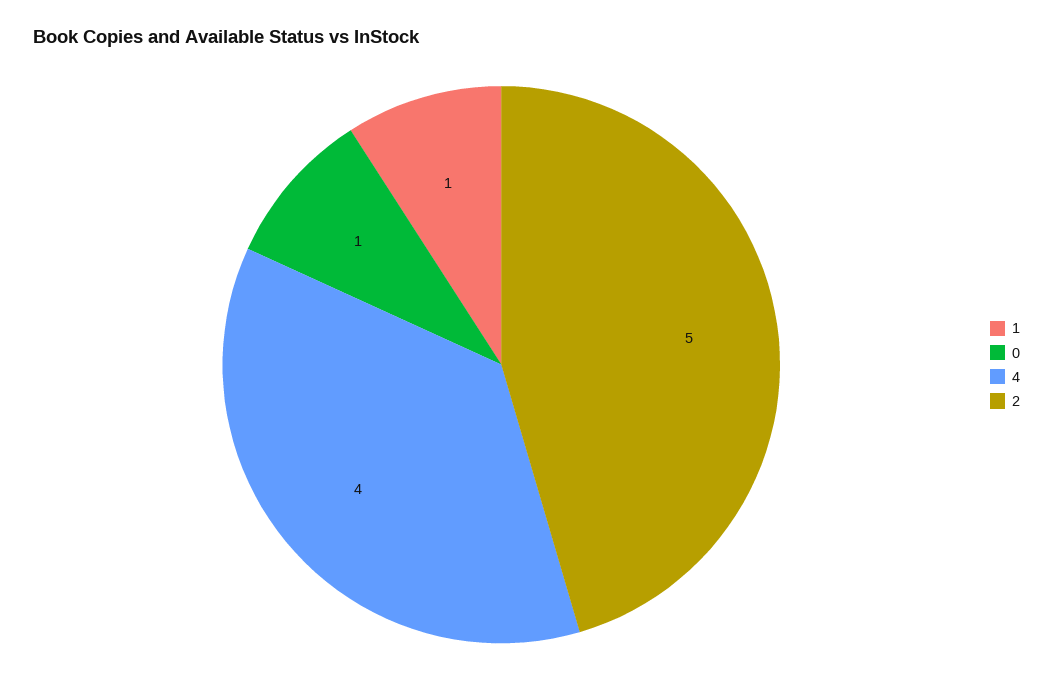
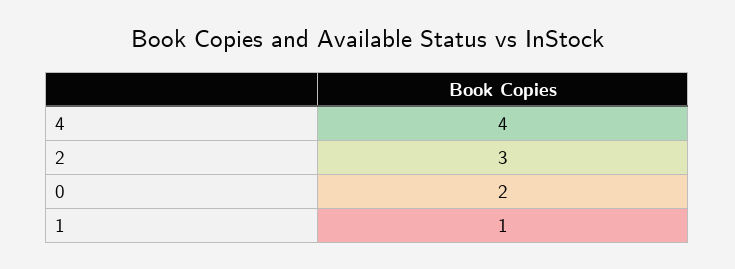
0: 1 -> 2
2: 5 -> 3

